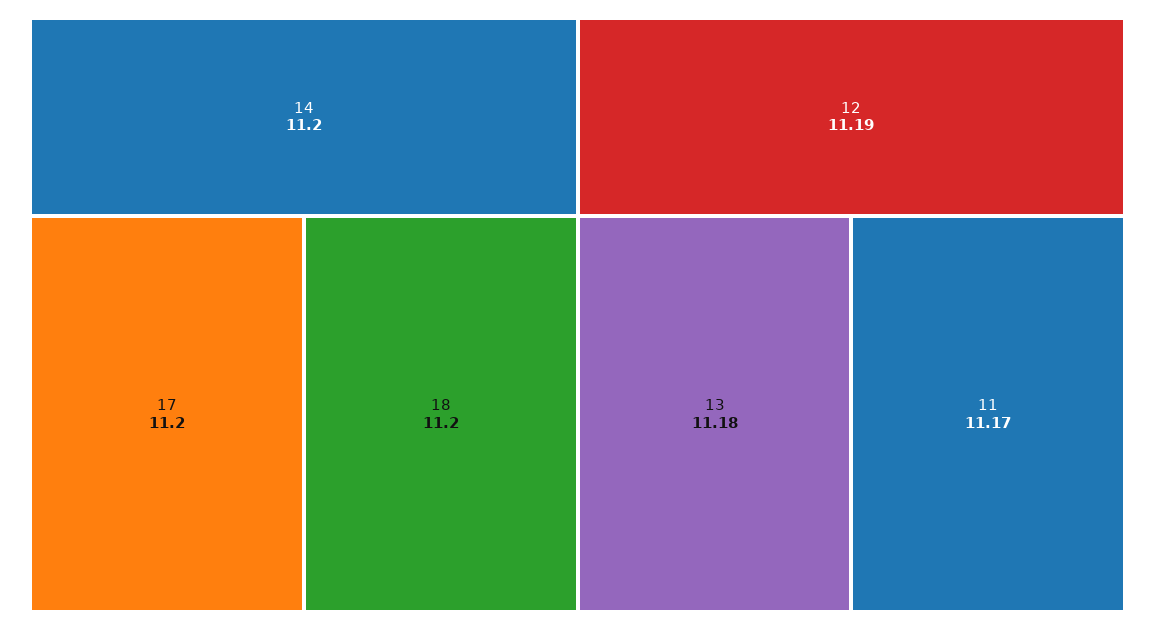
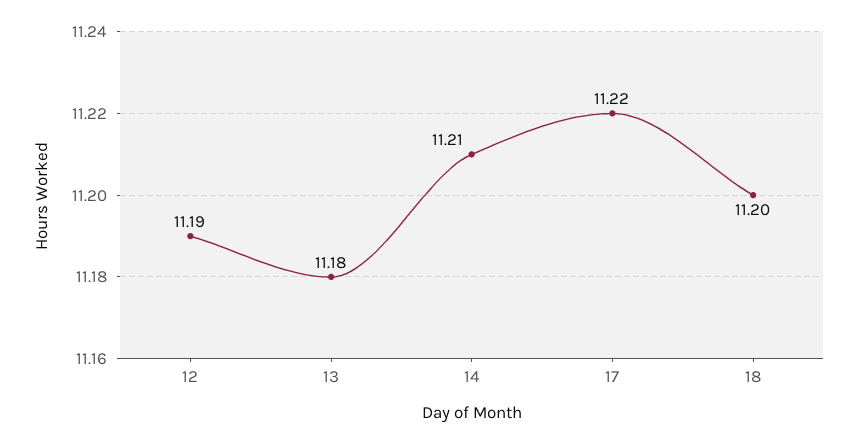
14: 11.2 -> 11.21
17: 11.2 -> 11.22
11: 11.17 -> none

